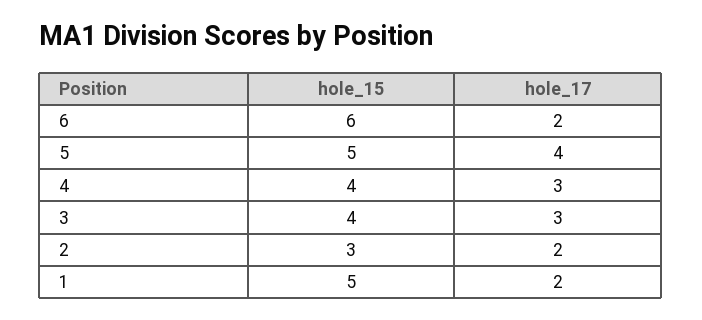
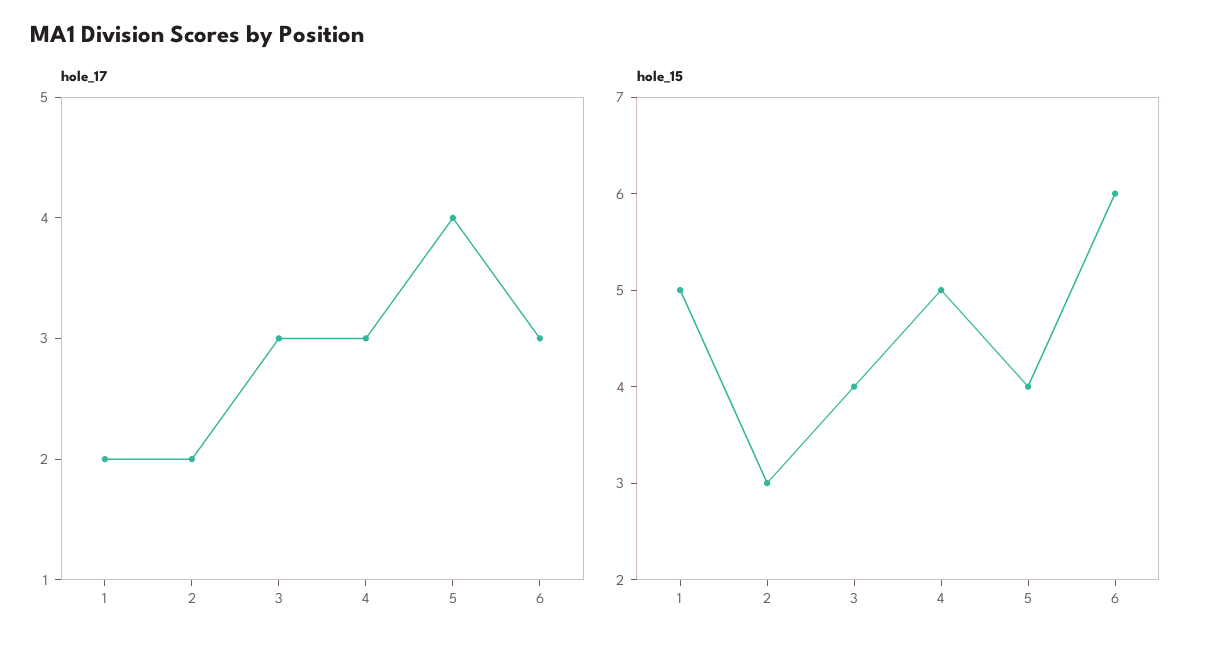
hole_17, 6: 2 -> 3
hole_15, 5: 5 -> 4
hole_15, 4: 4 -> 5

